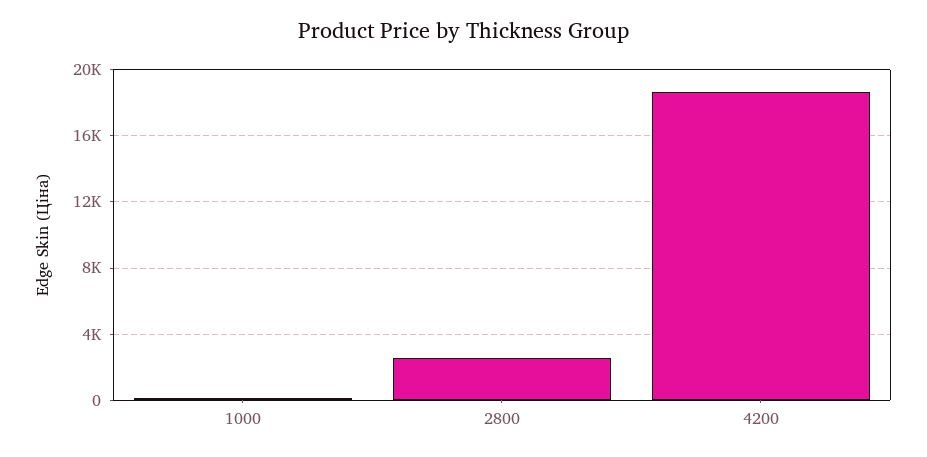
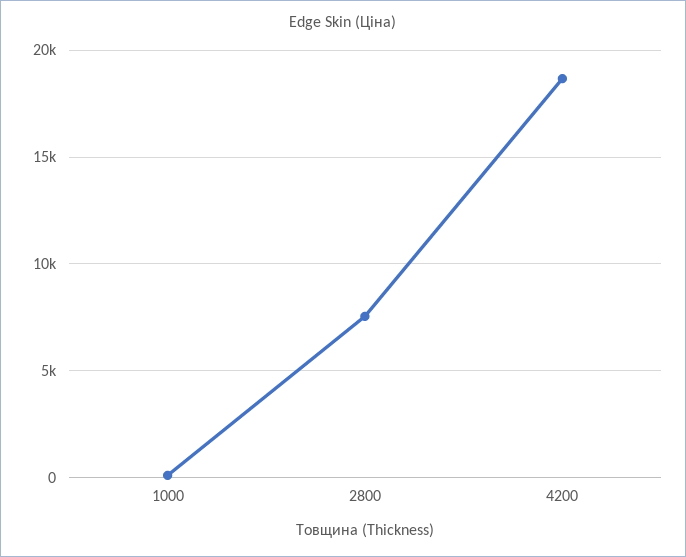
2800: 2500 -> 7500

